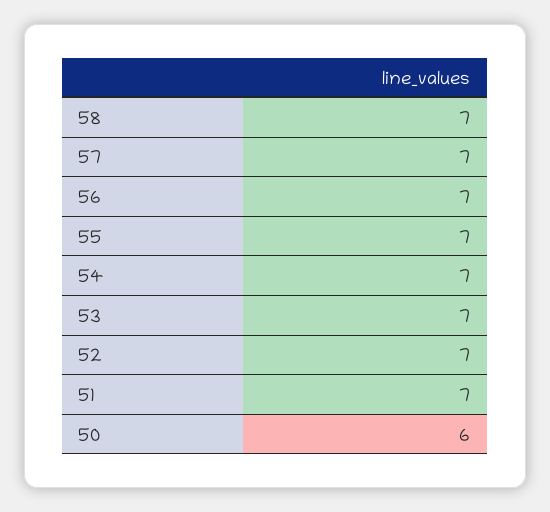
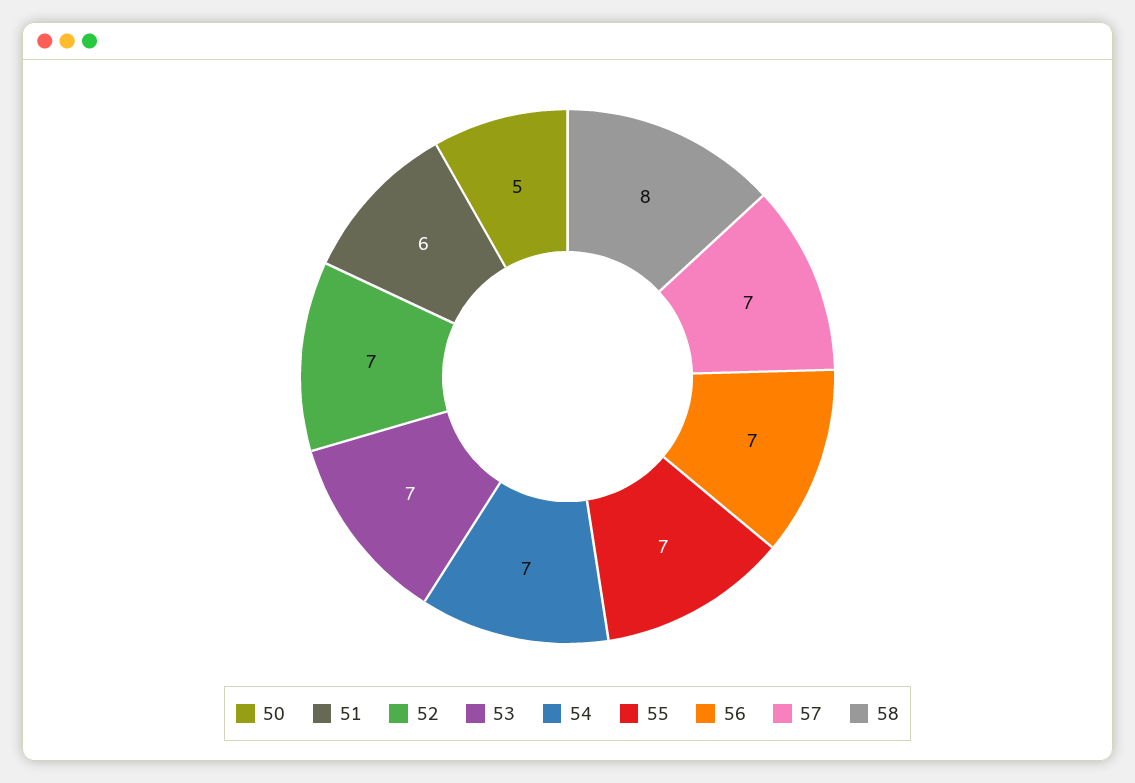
58: 7 -> 8
51: 7 -> 6
50: 6 -> 5

